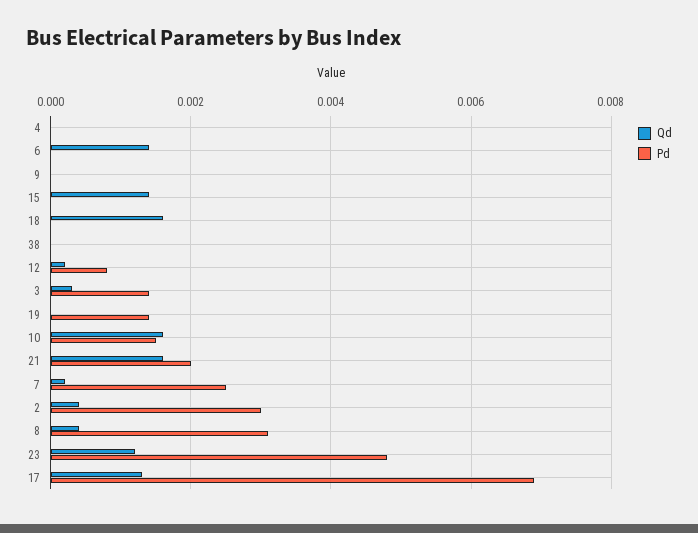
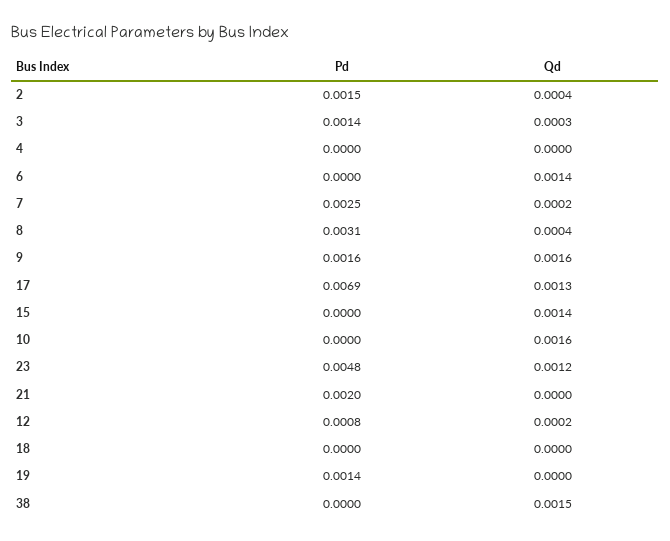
Qd, 9: 0 -> 0.0016
Pd, 9: 0 -> 0.0016
Qd, 18: 0.0015 -> 0
Qd, 38: 0 -> 0.0015
Pd, 10: 0.0015 -> 0
Qd, 21: 0.0015 -> 0
Pd, 2: 0.003 -> 0.0015

